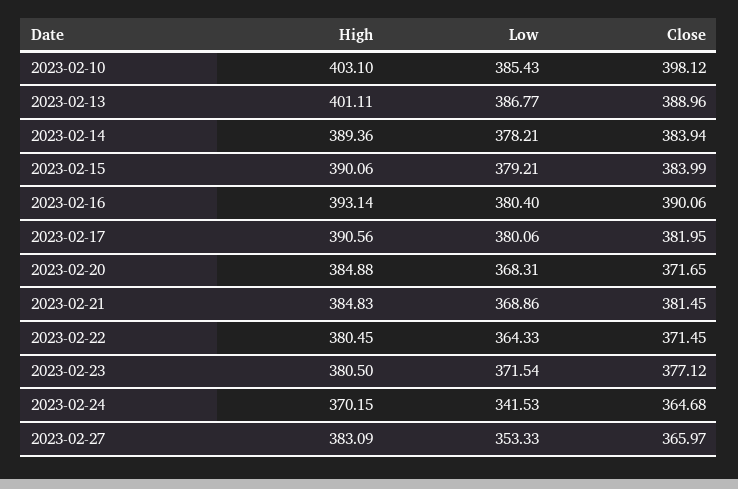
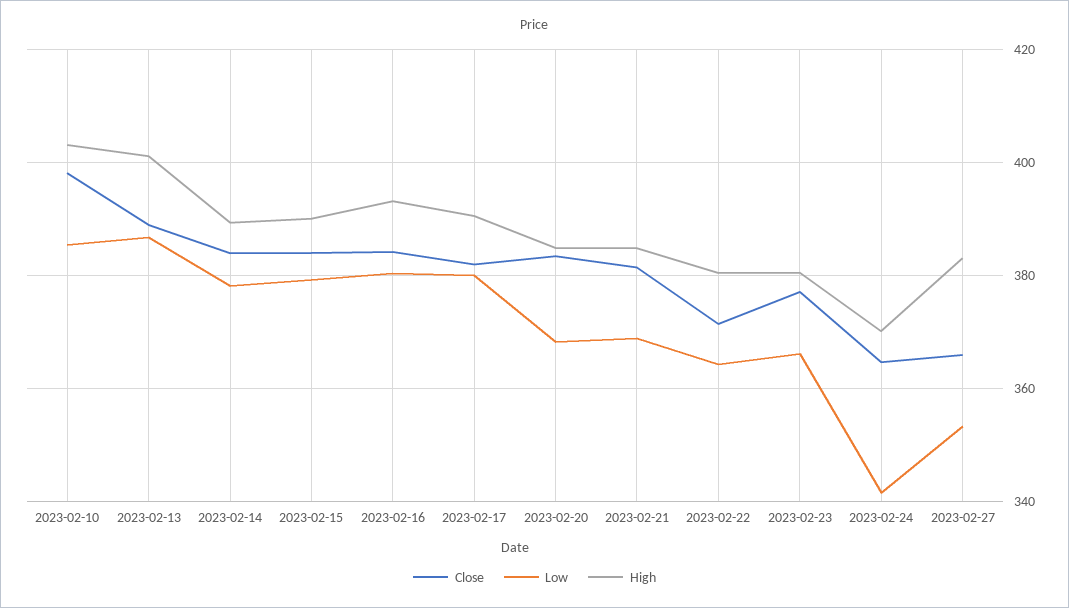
Close, 2023-02-16: 390.06 -> 384
Close, 2023-02-20: 371.65 -> 384
Low, 2023-02-23: 371.54 -> 366

